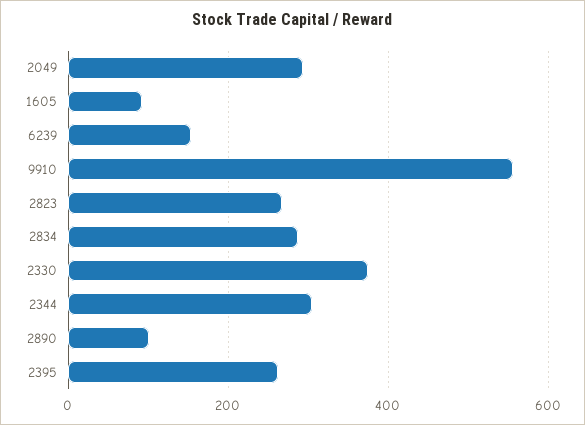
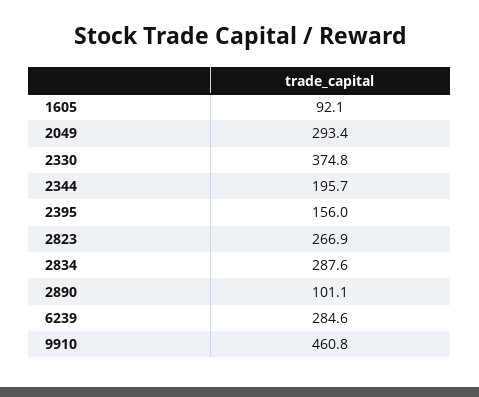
6239: 160 -> 284.6
9910: 560 -> 460.8
2344: 300 -> 195.7
2395: 260 -> 156

